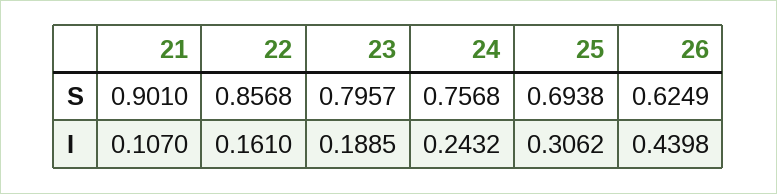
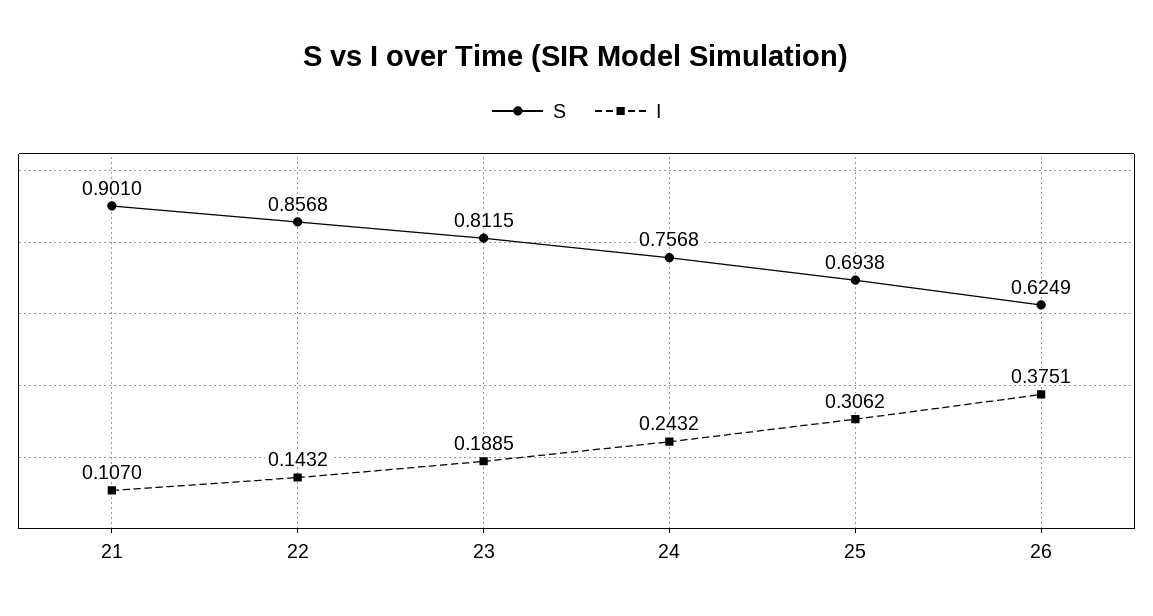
S, 23: 0.7957 -> 0.8115
I, 22: 0.161 -> 0.1432
I, 26: 0.4398 -> 0.3751

